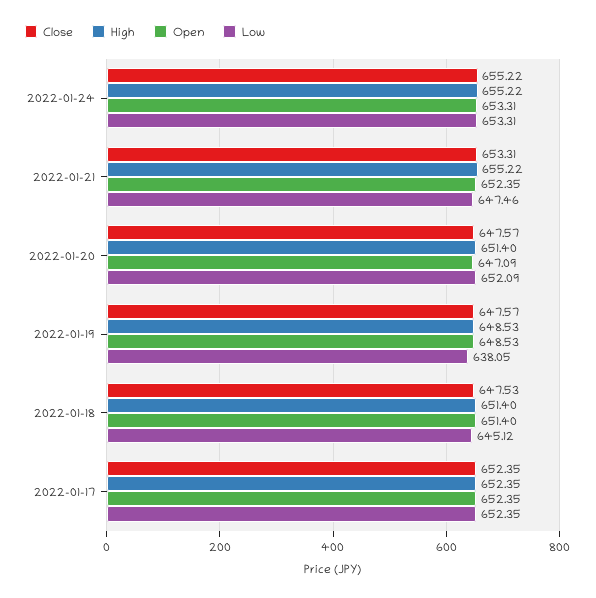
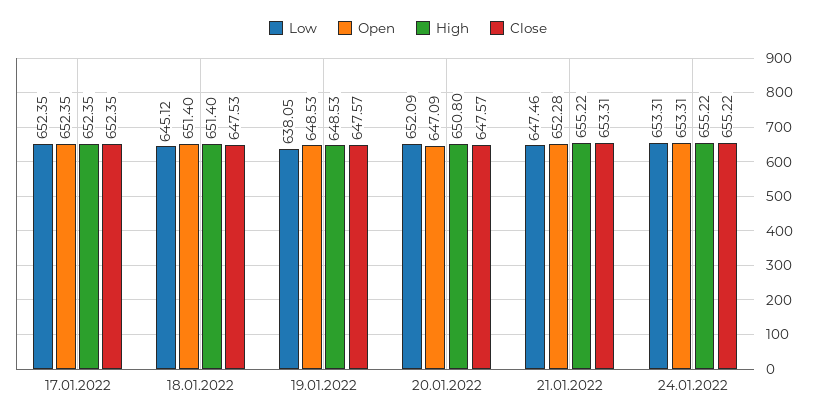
Open, 2022-01-21: 652.35 -> 652.28
High, 2022-01-20: 651.4 -> 650.8

